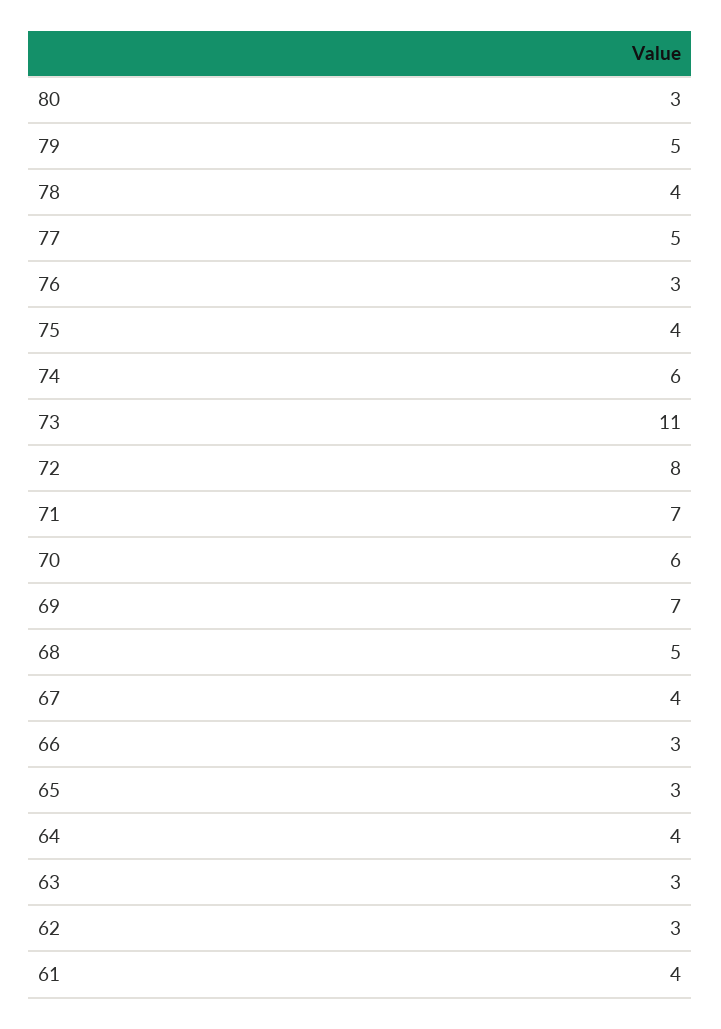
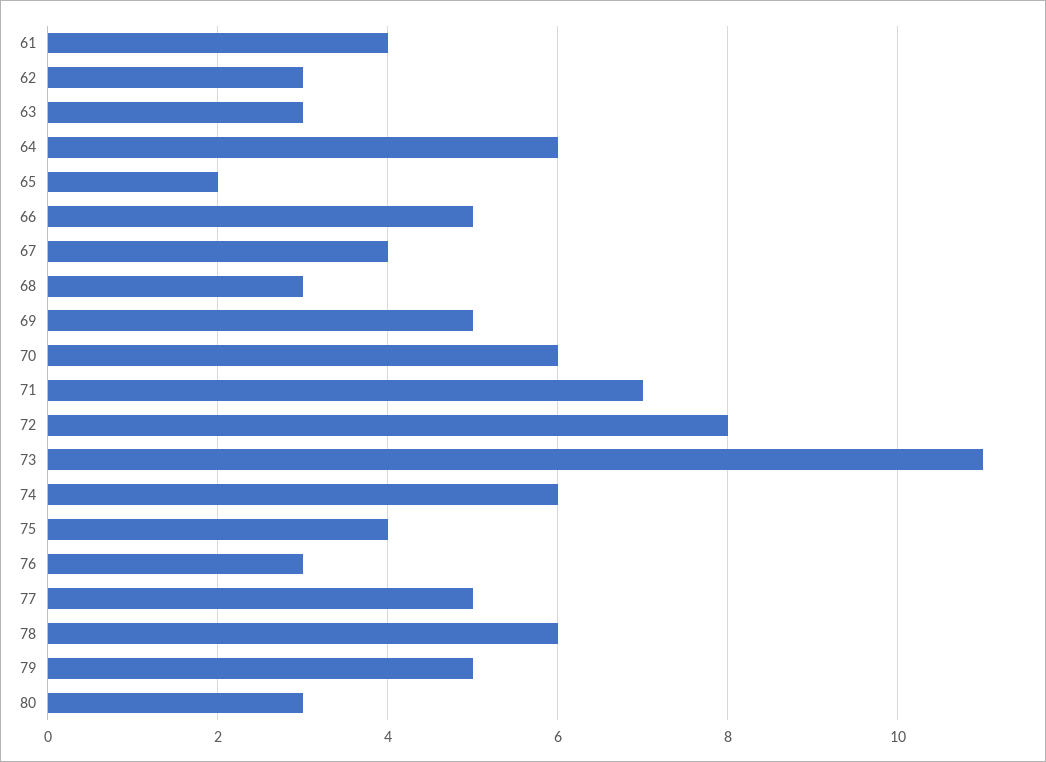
78: 4 -> 6
69: 7 -> 5
68: 5 -> 3
66: 3 -> 5
65: 3 -> 2
64: 4 -> 6

